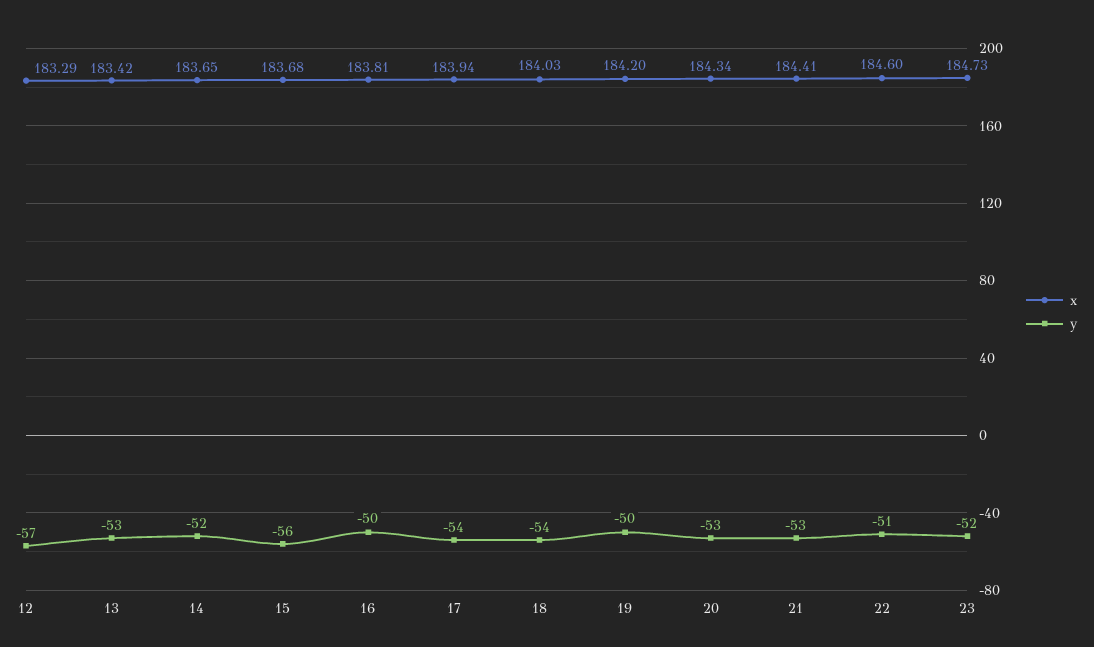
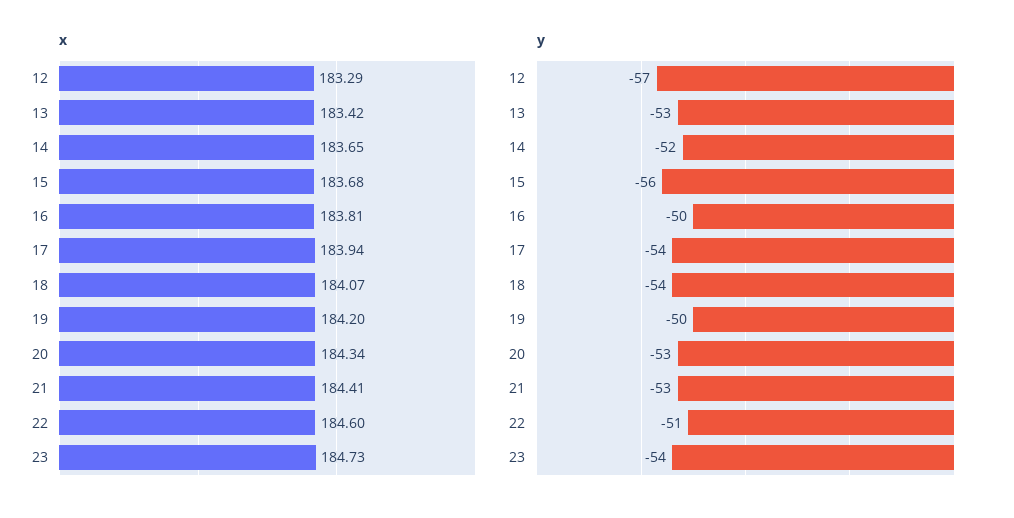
x, 18: 184.03 -> 184.07
y, 23: -52 -> -54

